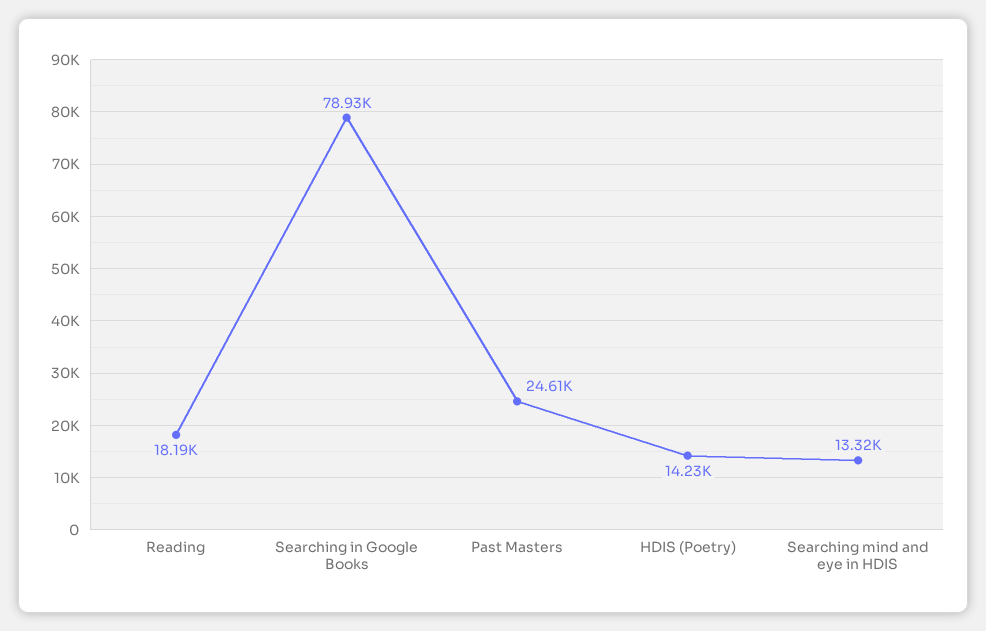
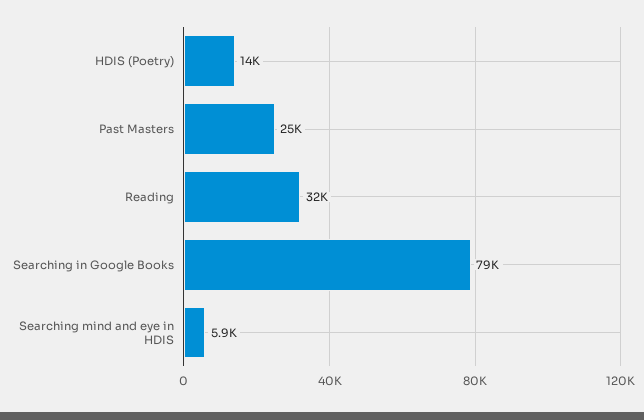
Reading: 18190 -> 32000
Searching mind and eye in HDIS: 13320 -> 5900

